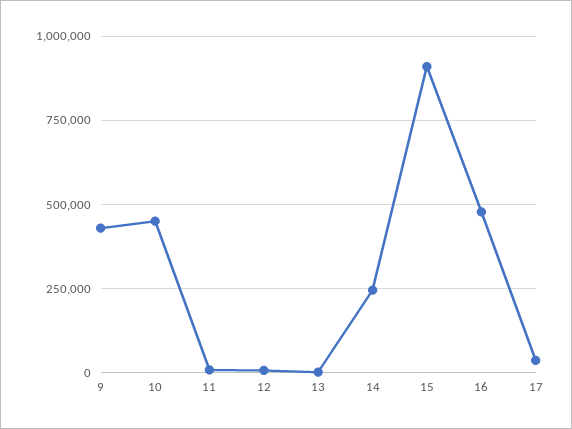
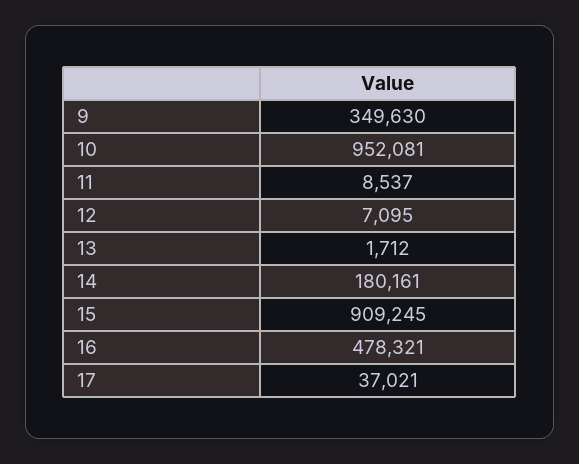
9: 425000 -> 349630
10: 450000 -> 952081
14: 250000 -> 180161

